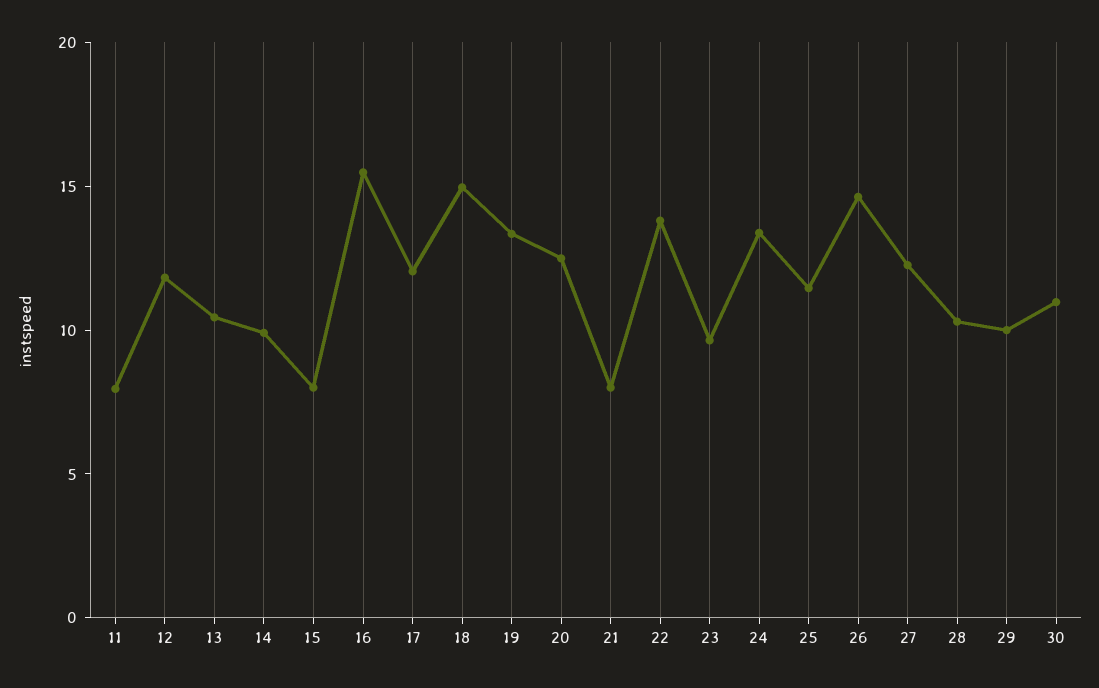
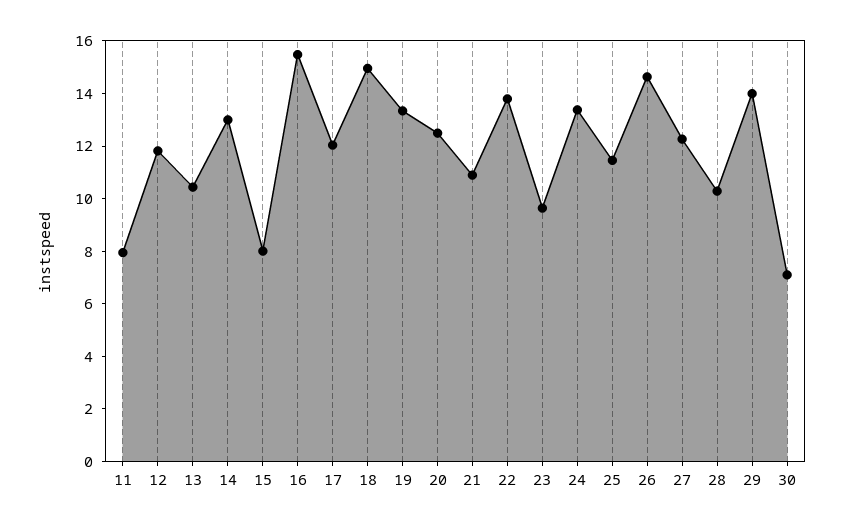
14: 10 -> 13
21: 8 -> 11
29: 10 -> 14
30: 11 -> 7

